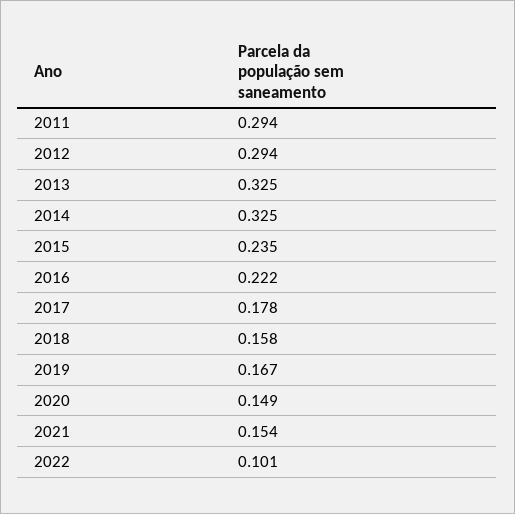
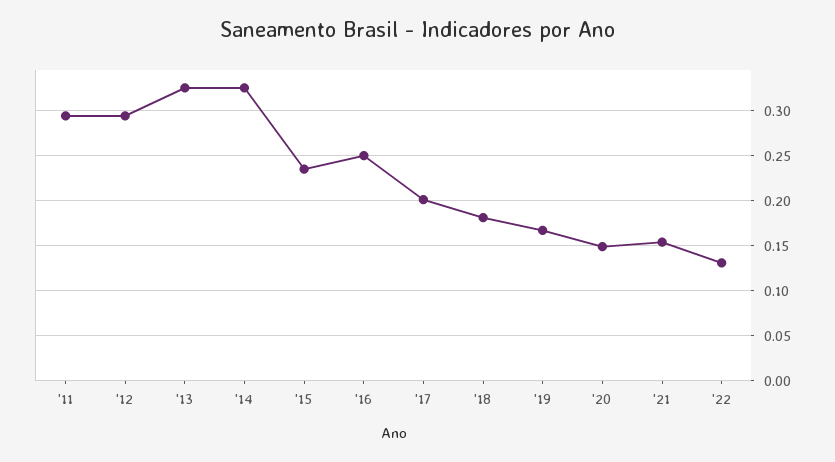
2016: 0.222 -> 0.25
2017: 0.178 -> 0.2
2018: 0.158 -> 0.18
2022: 0.101 -> 0.13

